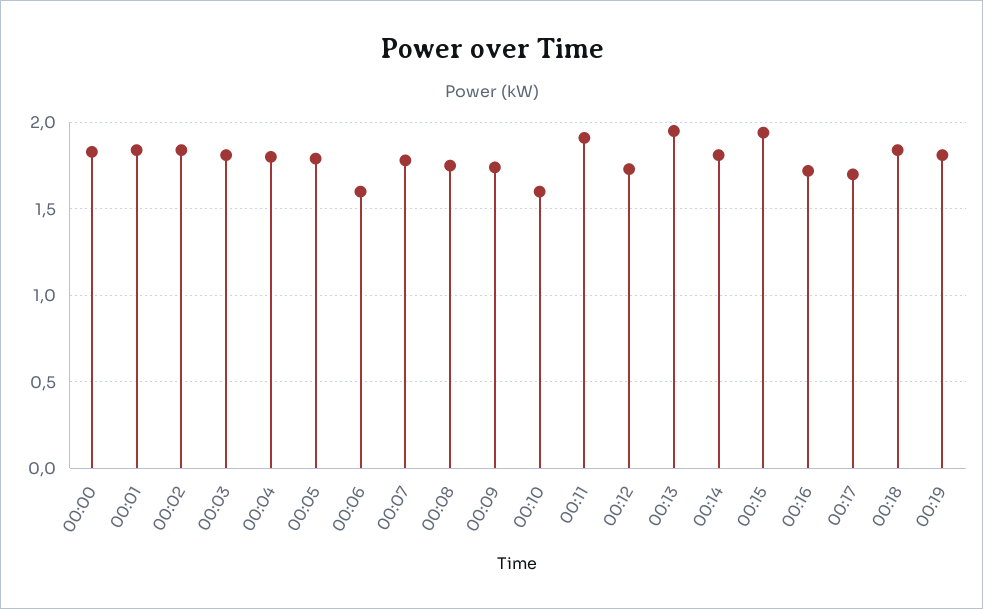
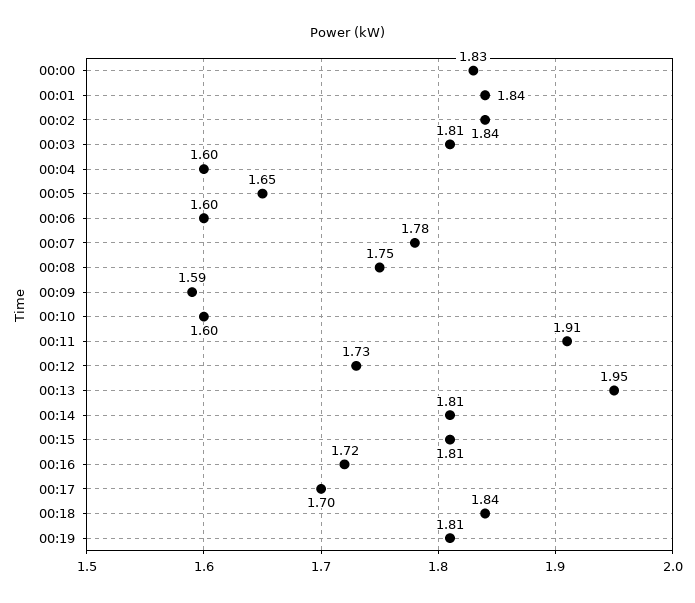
00:04: 1.8 -> 1.6
00:05: 1.8 -> 1.65
00:09: 1.75 -> 1.59
00:15: 1.95 -> 1.81

